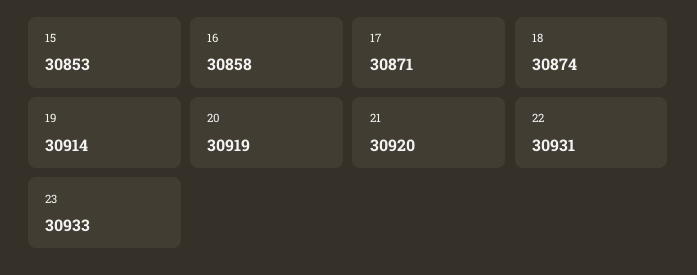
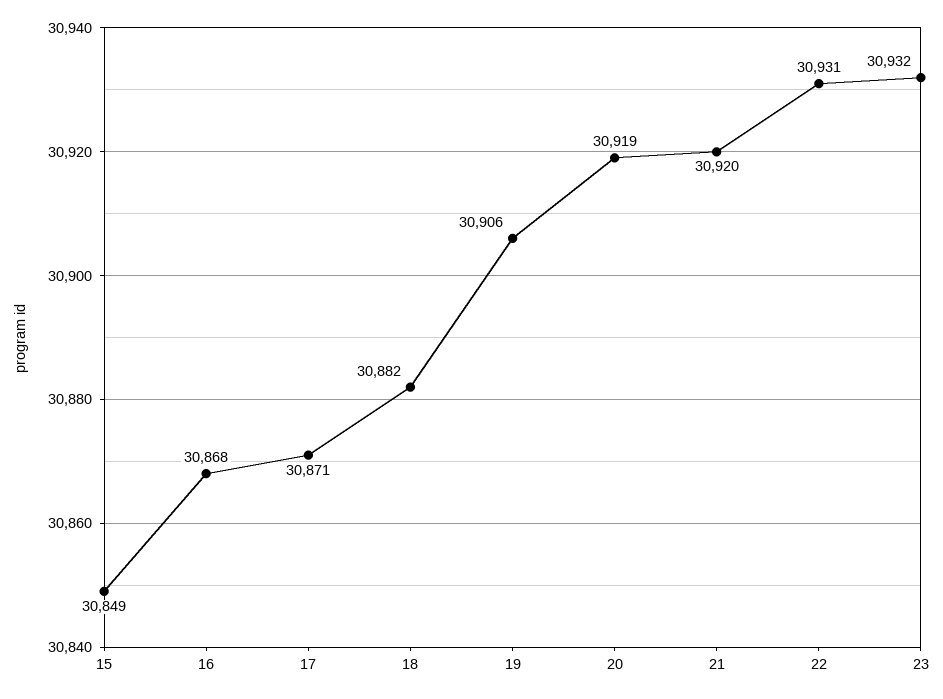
15: 30853 -> 30849
16: 30858 -> 30868
18: 30874 -> 30882
19: 30914 -> 30906
23: 30933 -> 30932

